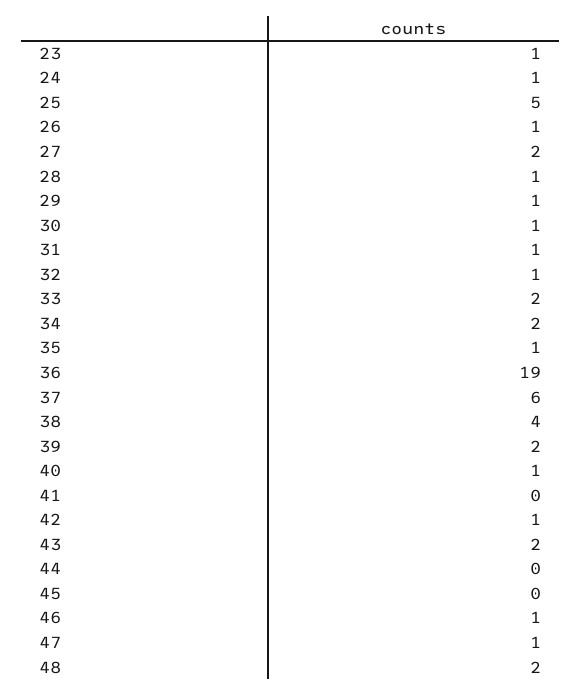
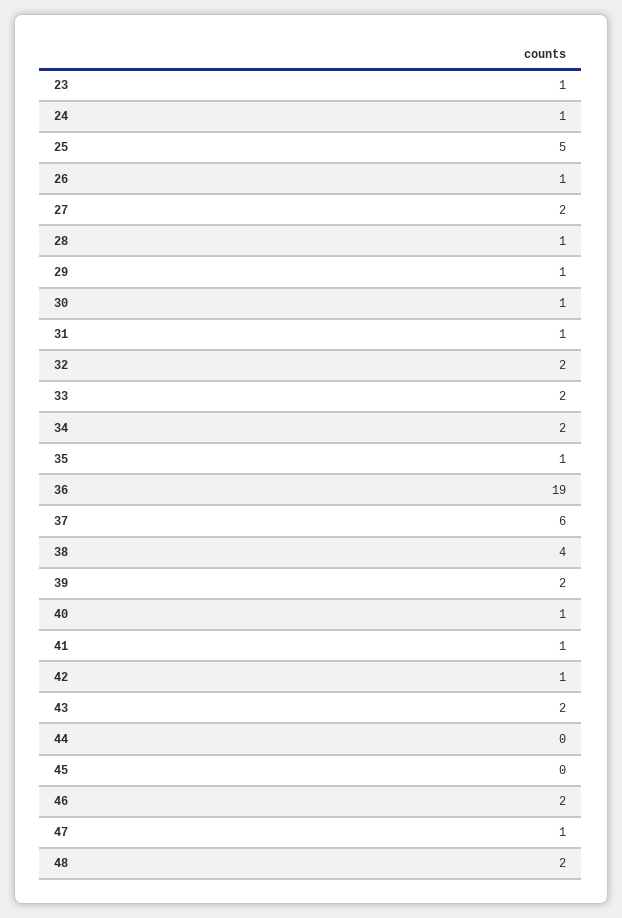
32: 1 -> 2
41: 0 -> 1
46: 1 -> 2

